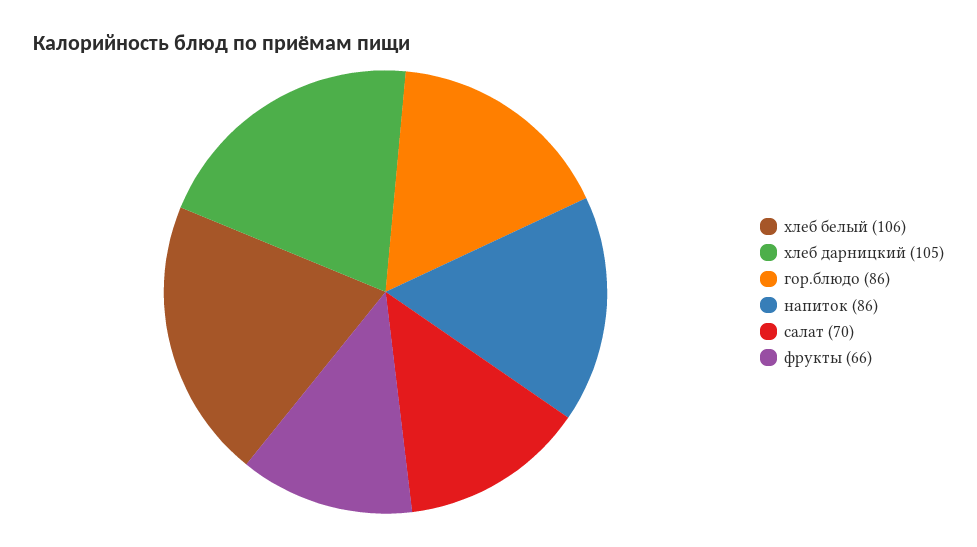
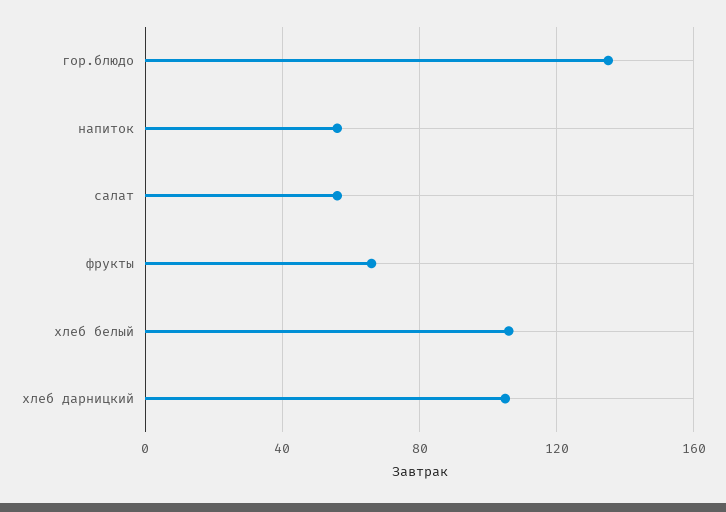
гор.блюдо: 86 -> 135
напиток: 86 -> 55
салат: 70 -> 55

